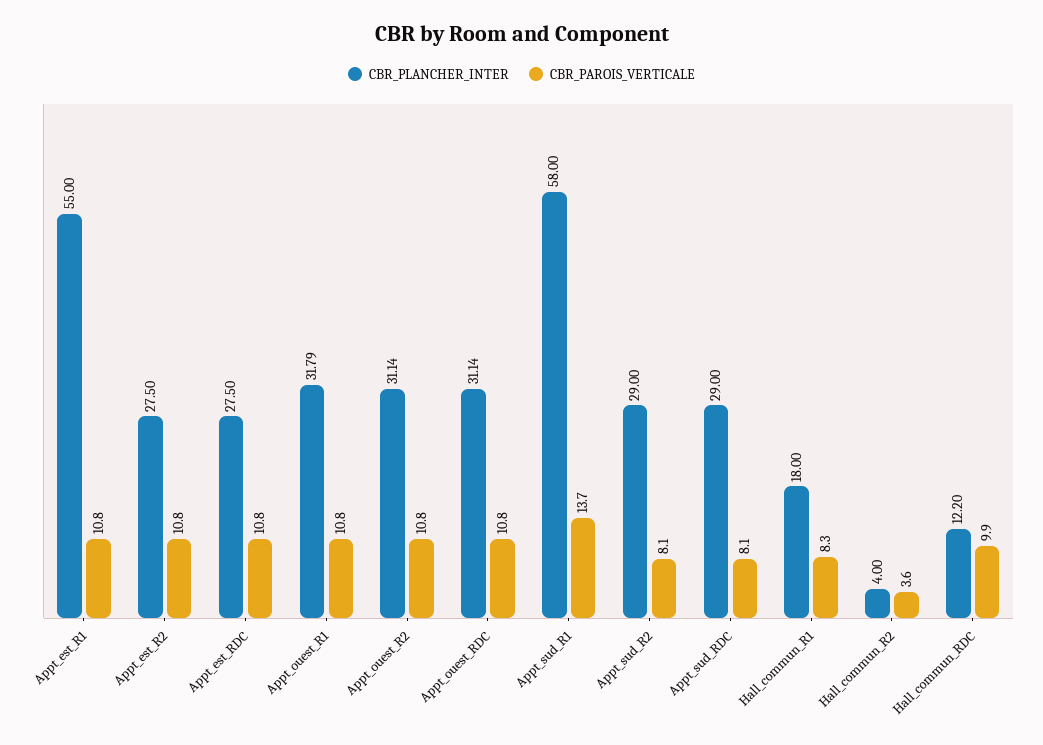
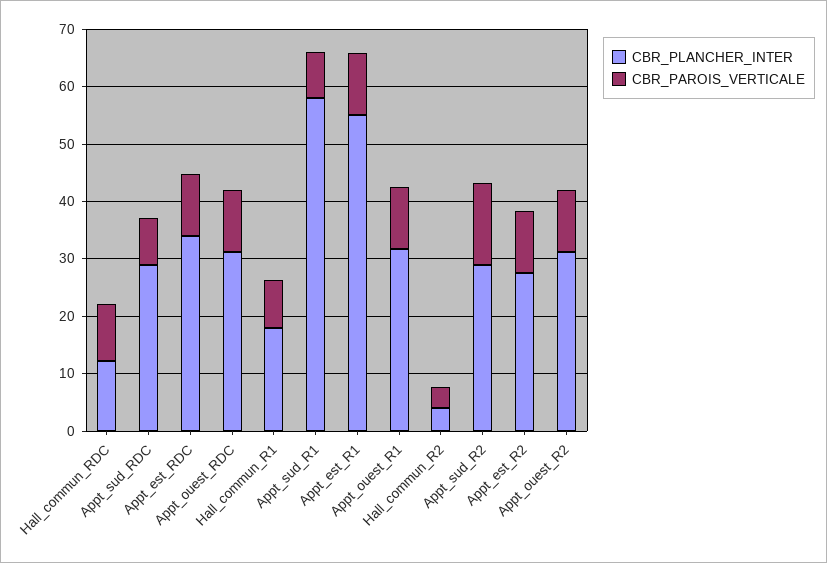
CBR_PLANCHER_INTER, Appt_est_RDC: 27.5 -> 34
CBR_PAROIS_VERTICALE, Appt_sud_R1: 13.7 -> 8
CBR_PAROIS_VERTICALE, Appt_sud_R2: 8.1 -> 14

